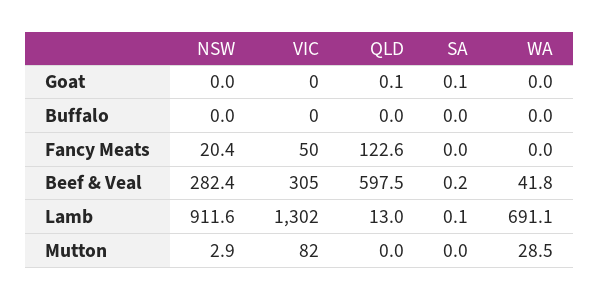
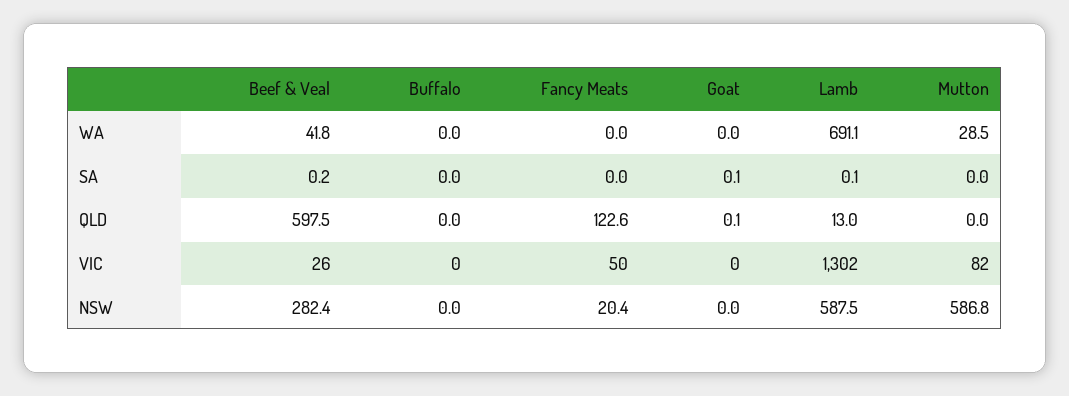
VIC, Beef & Veal: 305 -> 26
NSW, Lamb: 911.6 -> 587.5
NSW, Mutton: 2.9 -> 586.8

